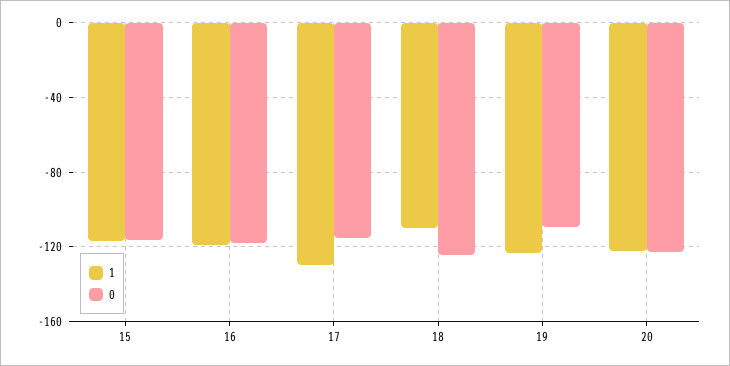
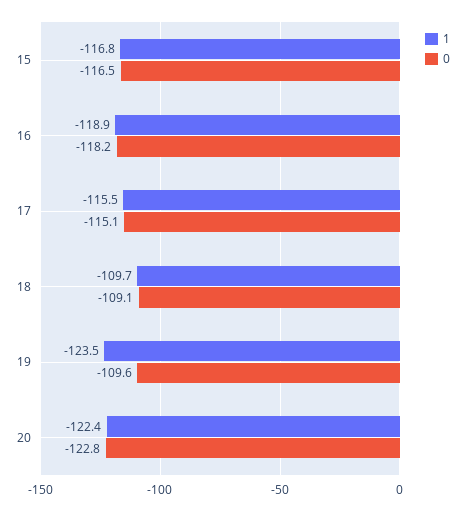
1, 17: -130 -> -115.5
0, 18: -125 -> -109.1

